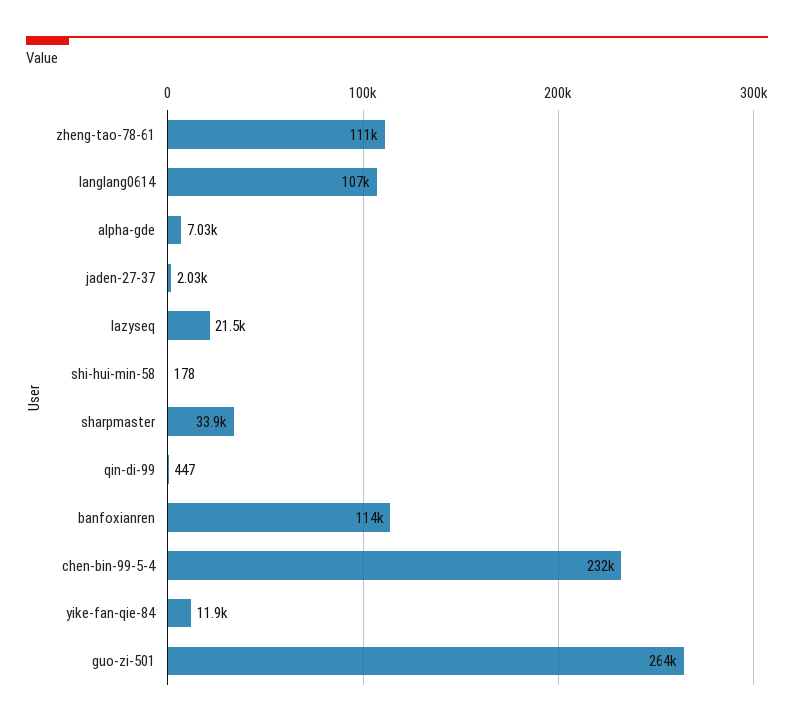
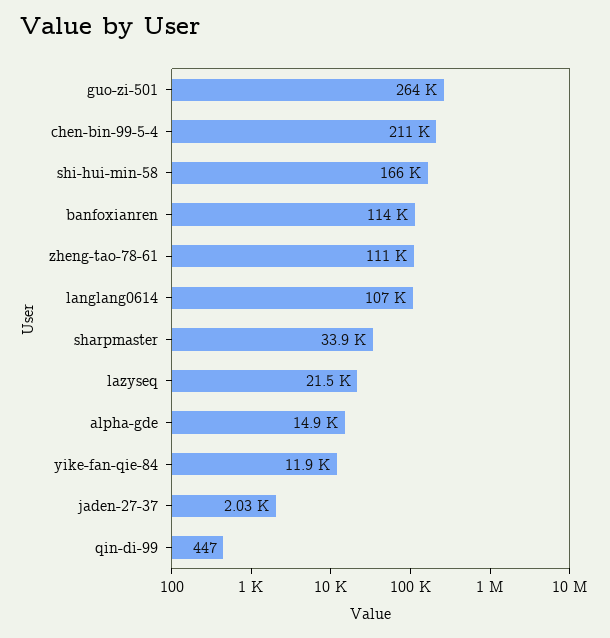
alpha-gde: 7030 -> 14900
shi-hui-min-58: 178 -> 166000
chen-bin-99-5-4: 232000 -> 211000

